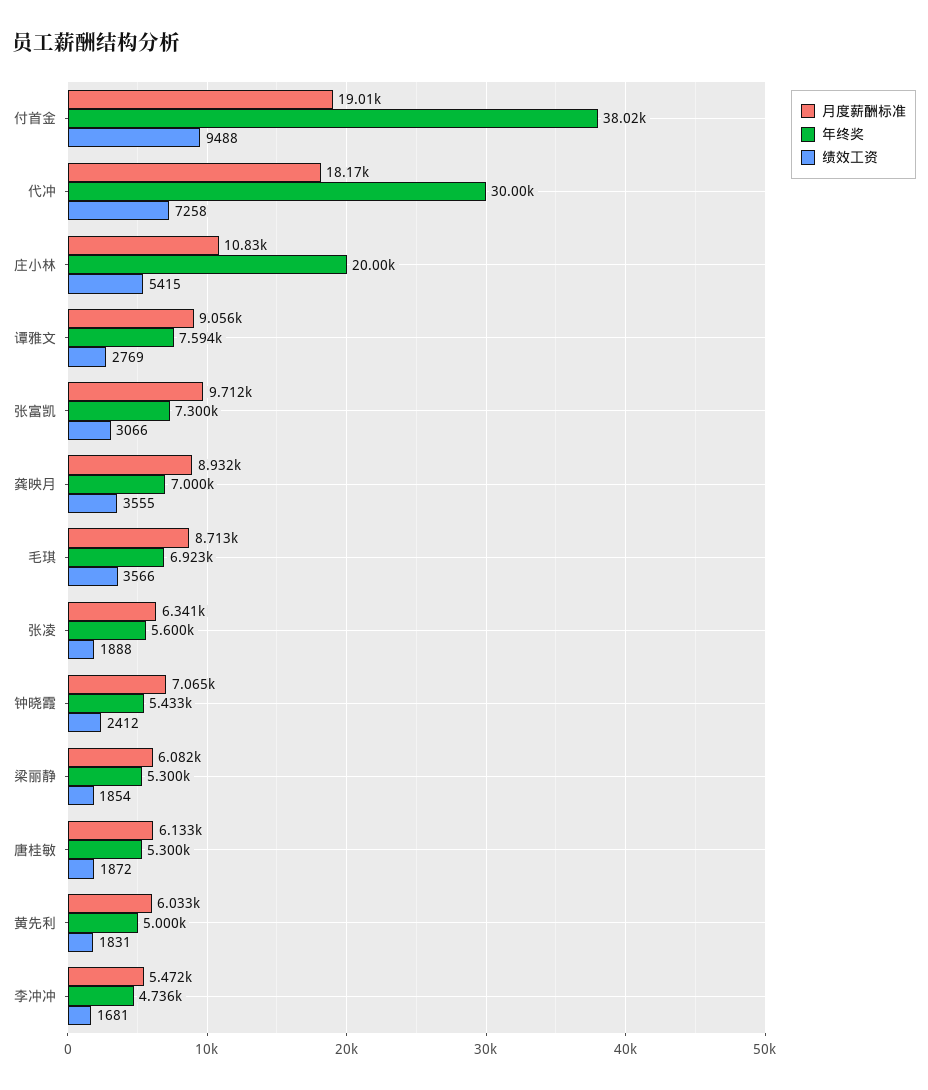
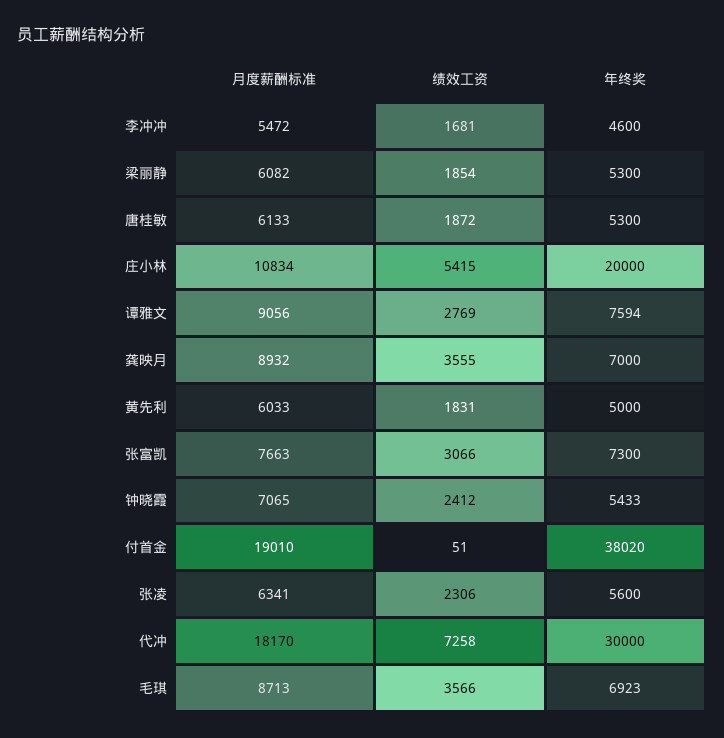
绩效工资, 付首金: 9488 -> 51
月度薪酬标准, 张富凯: 9712 -> 7663
绩效工资, 张凌: 1888 -> 2306
年终奖, 李冲冲: 4736 -> 4600

